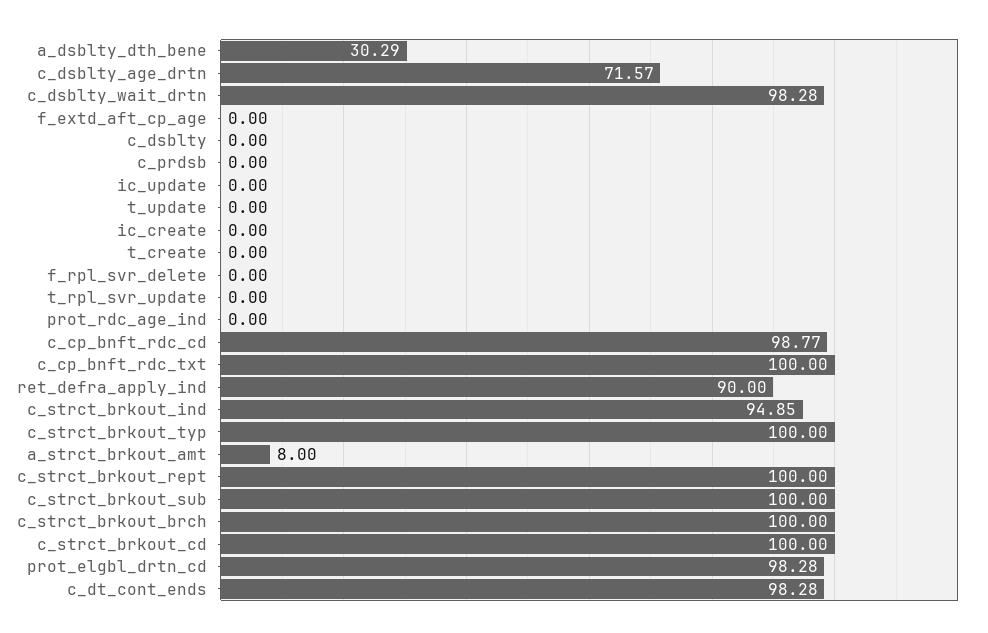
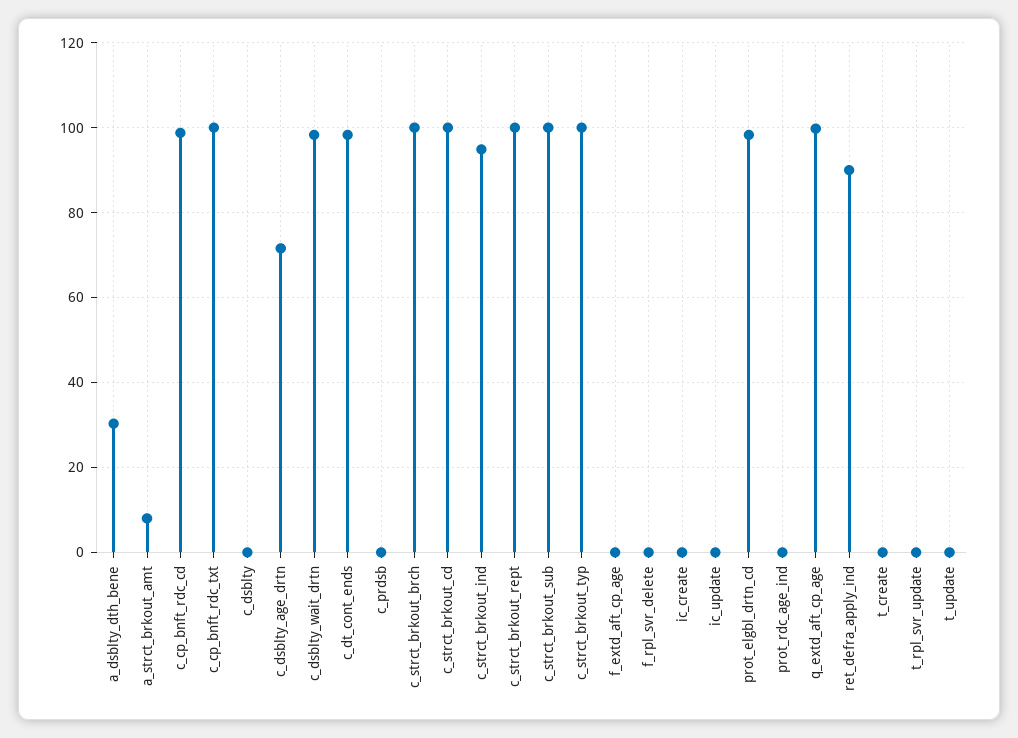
q_extd_aft_cp_age: none -> 100

